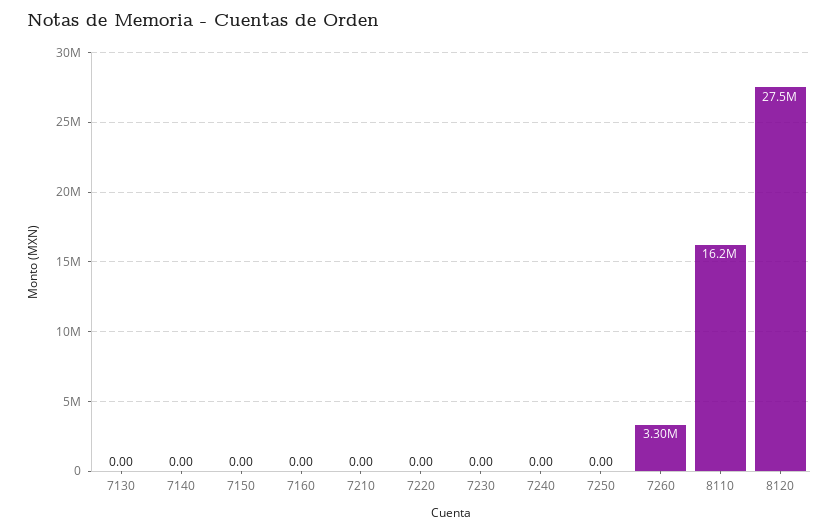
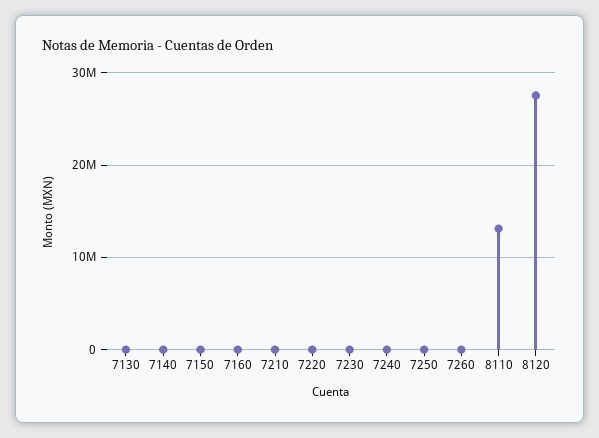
7260: 3300000 -> 0
8110: 16200000 -> 13000000

